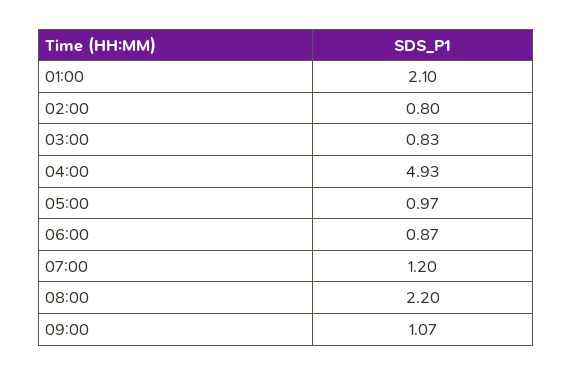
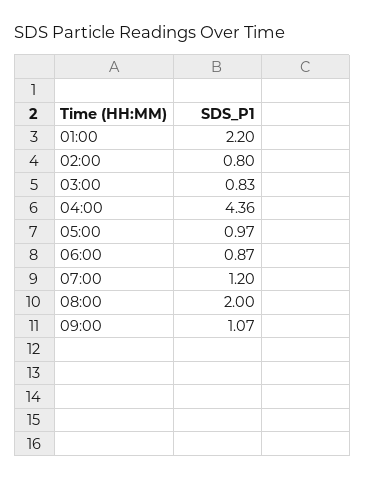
01:00: 2.1 -> 2.2
04:00: 4.93 -> 4.36
08:00: 2.2 -> 2

